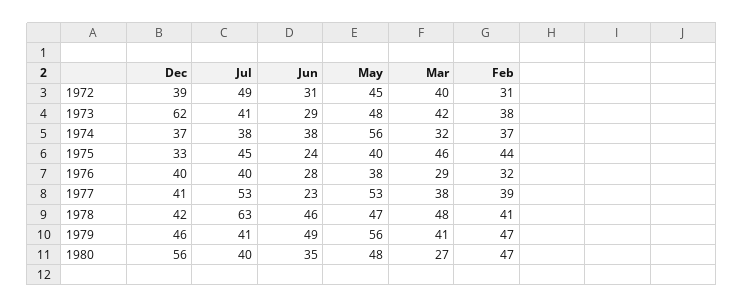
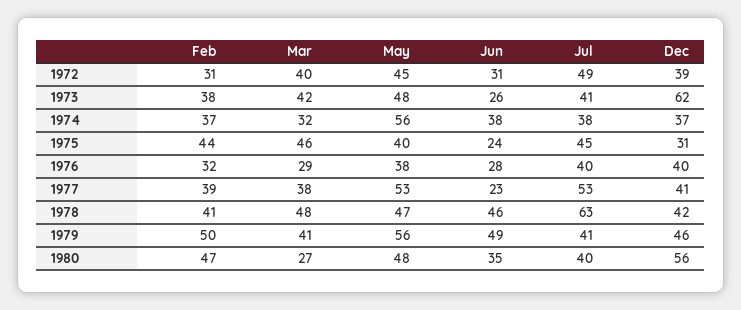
Jun, 1973: 29 -> 26
Dec, 1975: 33 -> 31
Feb, 1979: 47 -> 50

